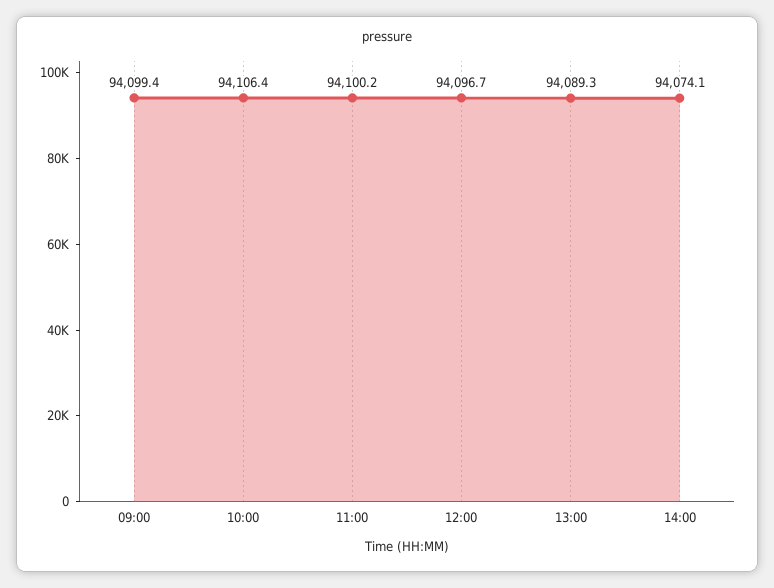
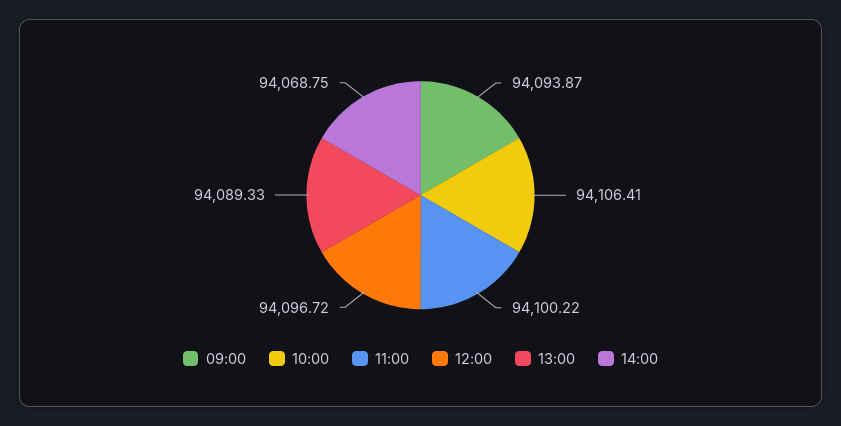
09:00: 94099.4 -> 94093.87
14:00: 94074.1 -> 94068.75

